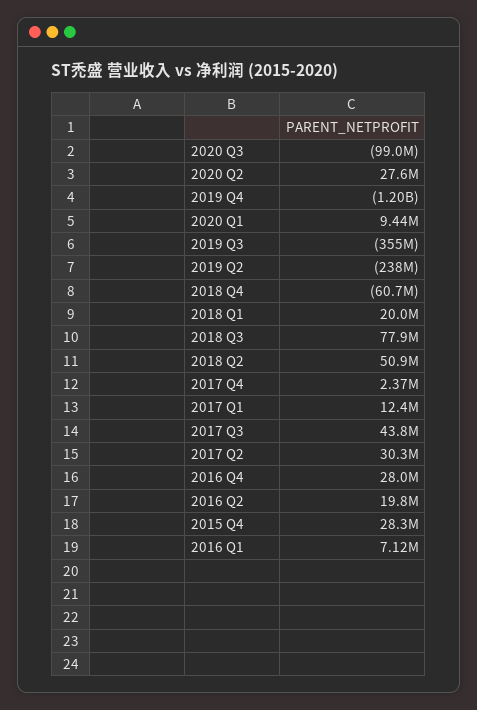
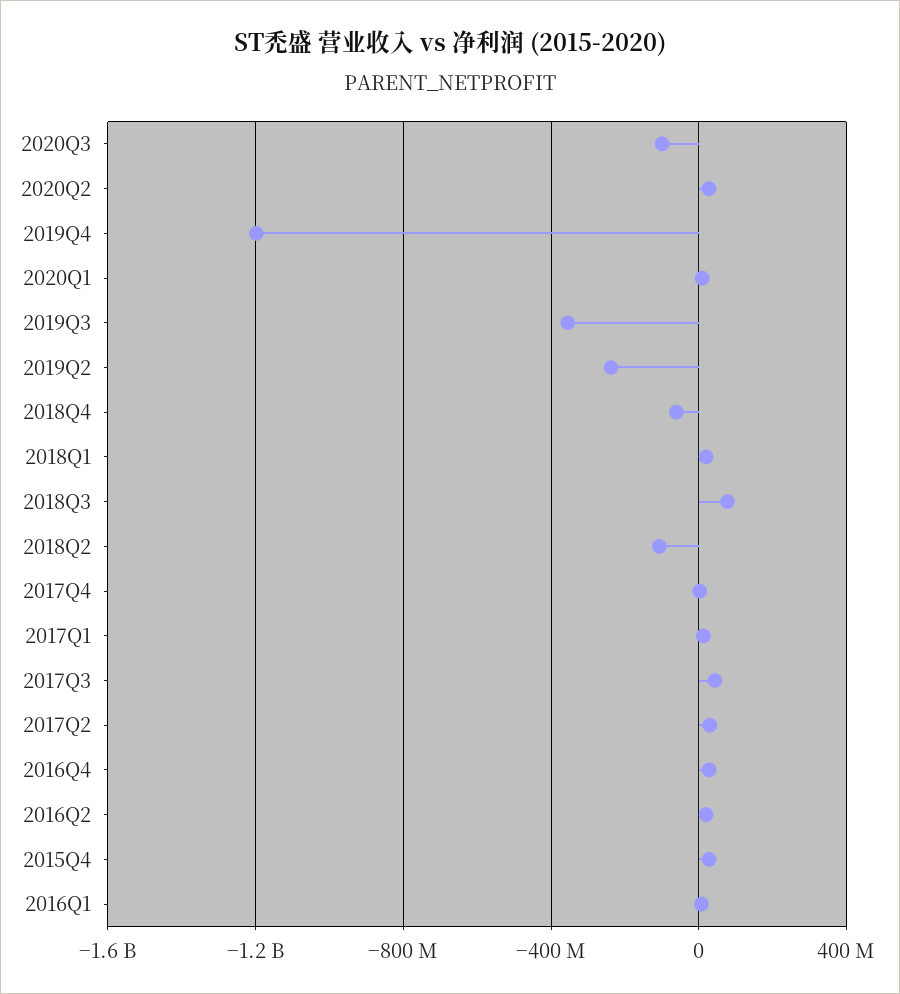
2018 Q2: 50900000 -> -100000000

